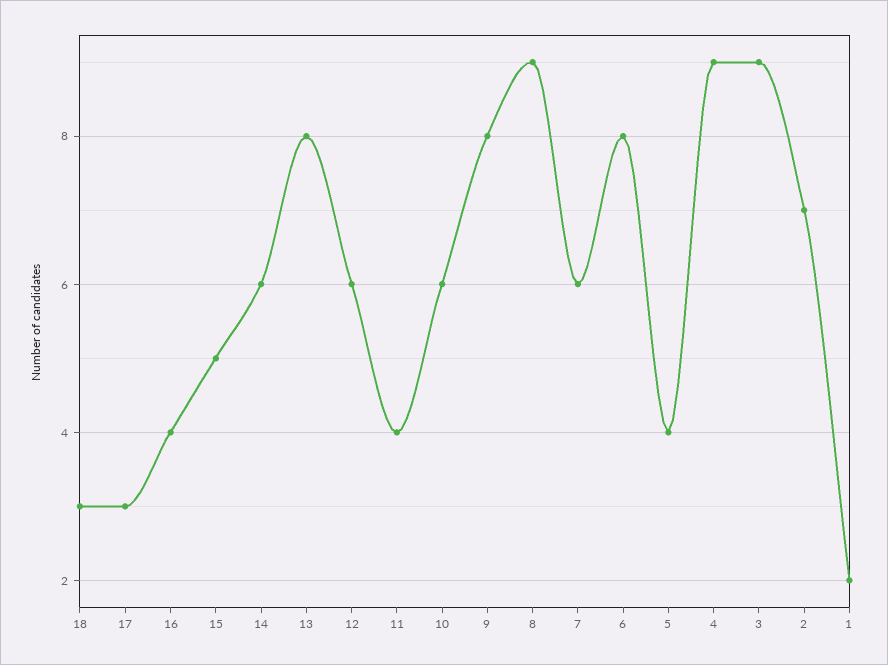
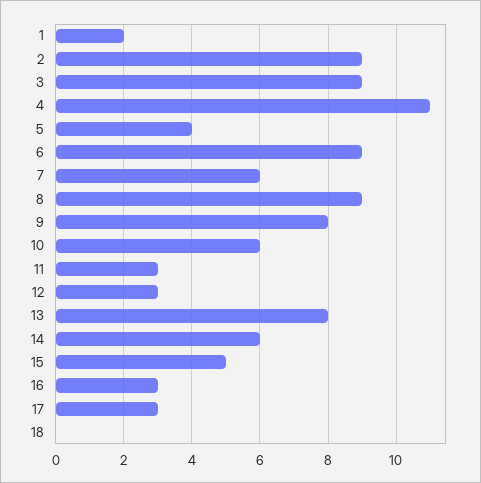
18: 3 -> 0
16: 4 -> 3
12: 6 -> 3
11: 4 -> 3
6: 8 -> 9
4: 9 -> 11
2: 7 -> 9

